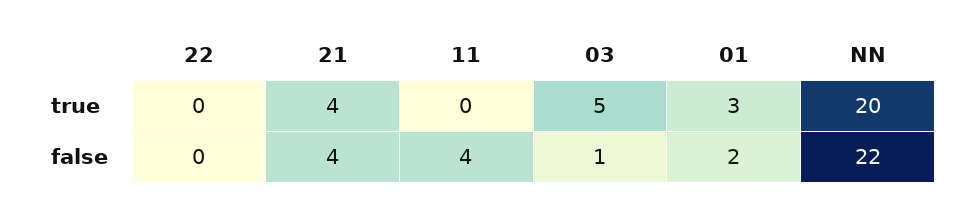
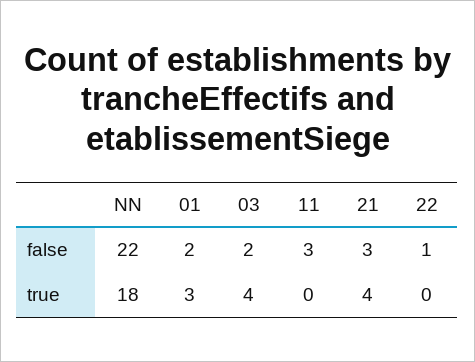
03, true: 5 -> 4
NN, true: 20 -> 18
22, false: 0 -> 1
21, false: 4 -> 3
11, false: 4 -> 3
03, false: 1 -> 2

